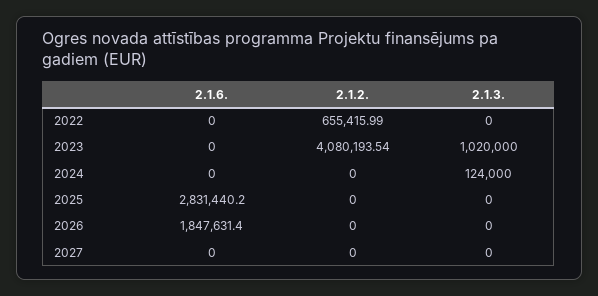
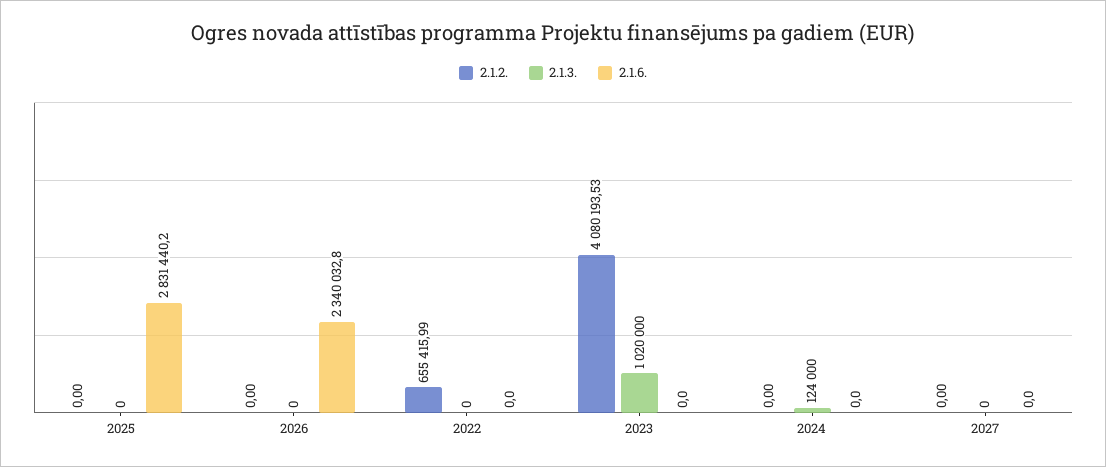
2.1.2., 2023: 4080193.54 -> 4080193.53
2.1.6., 2026: 1847631.4 -> 2340032.8

